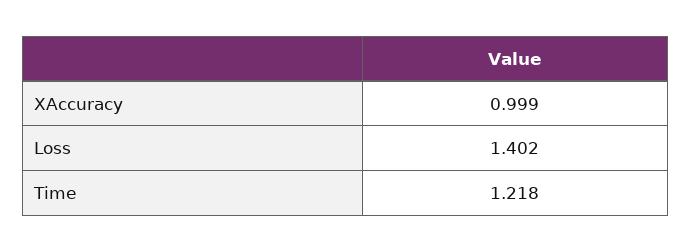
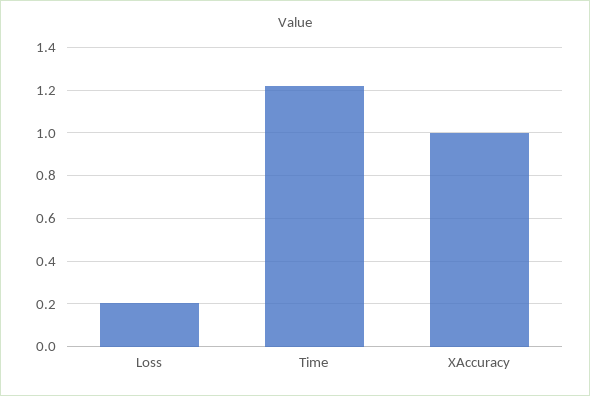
Loss: 1.402 -> 0.2

